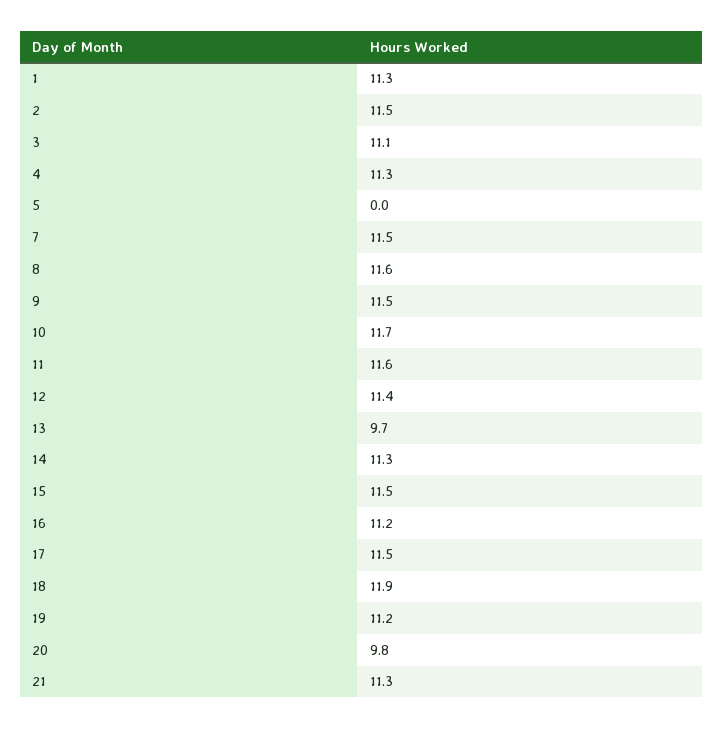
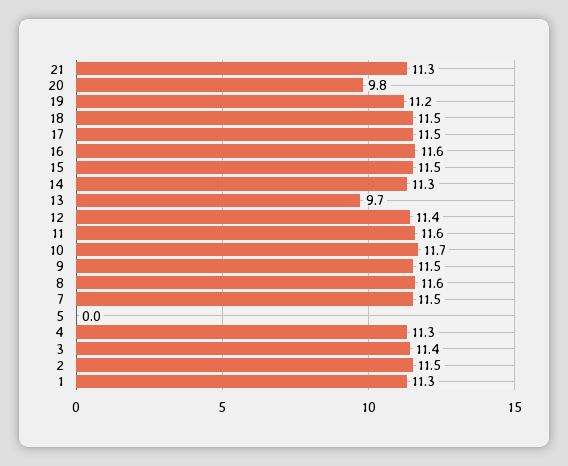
3: 11.1 -> 11.4
16: 11.2 -> 11.6
18: 11.9 -> 11.5

